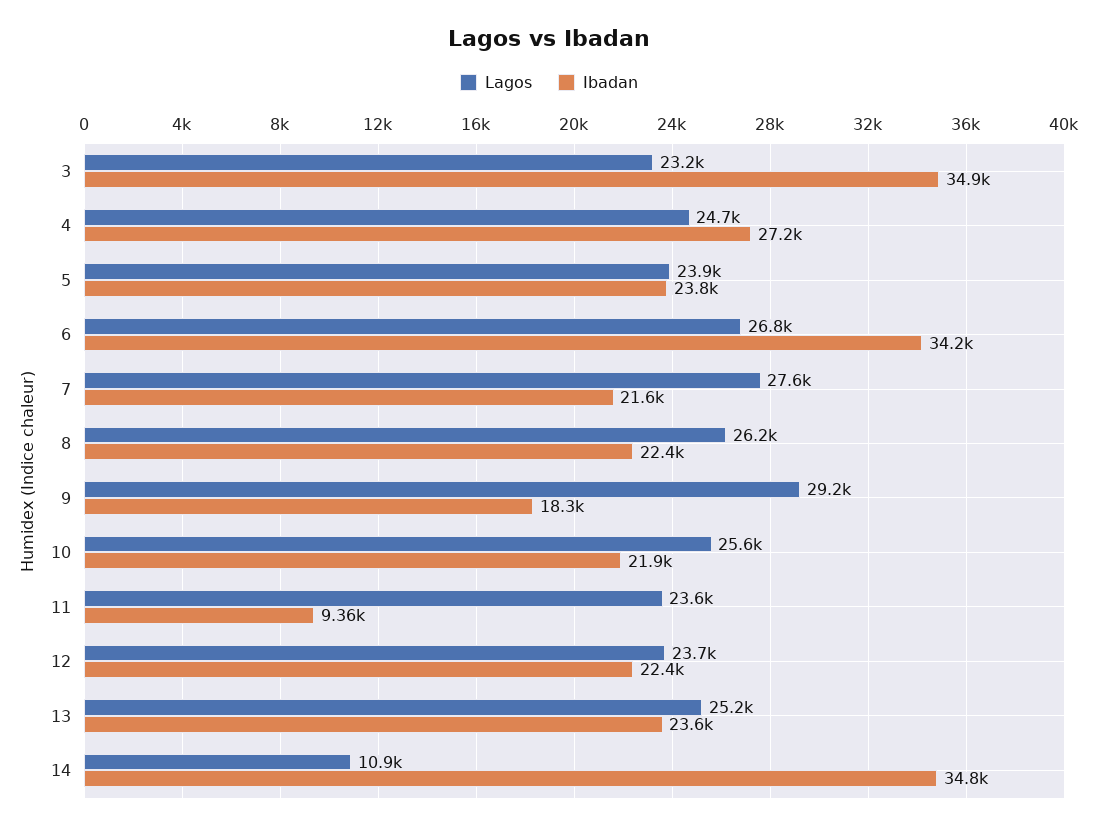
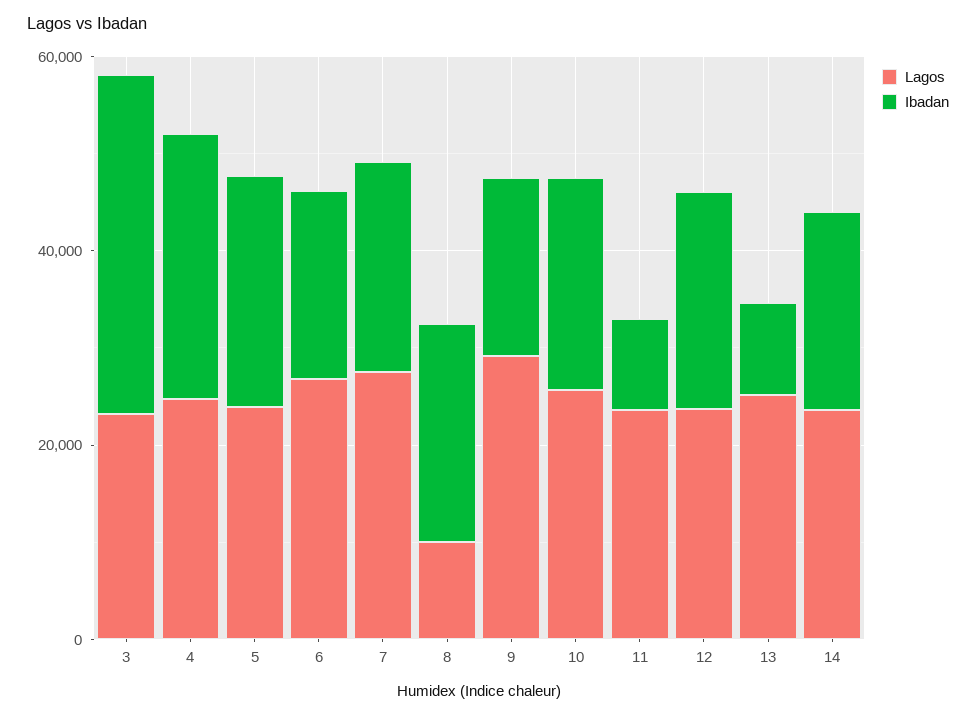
Ibadan, 6: 34200 -> 20000
Lagos, 8: 26200 -> 10000
Ibadan, 13: 23600 -> 10000
Lagos, 14: 10900 -> 25000
Ibadan, 14: 34800 -> 20000

